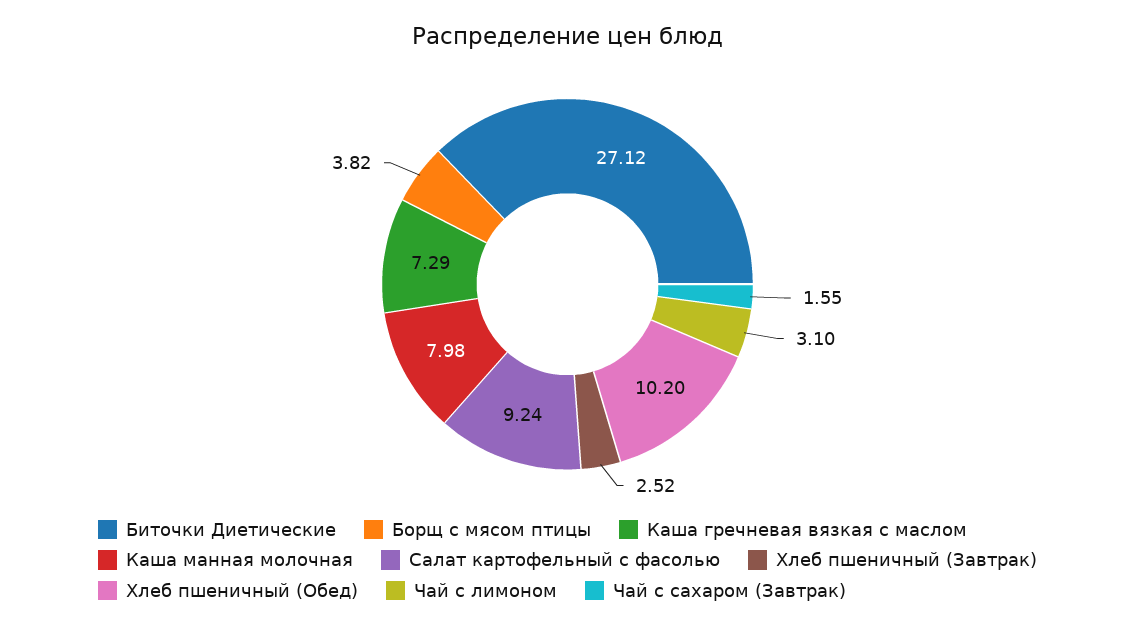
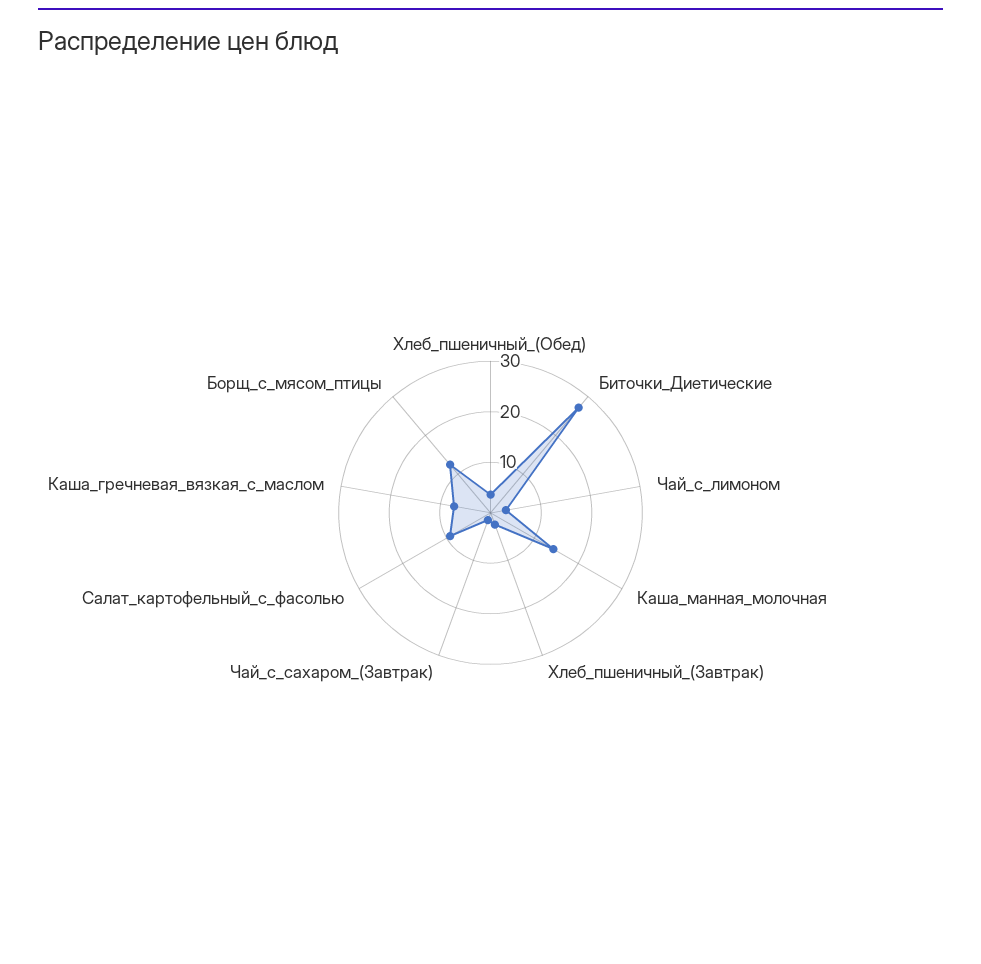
Борщ с мясом птицы: 3.82 -> 12
Каша манная молочная: 7.98 -> 14
Хлеб пшеничный (Обед): 10.2 -> 4

